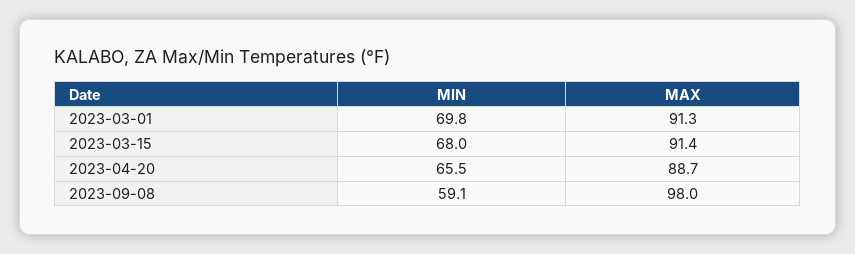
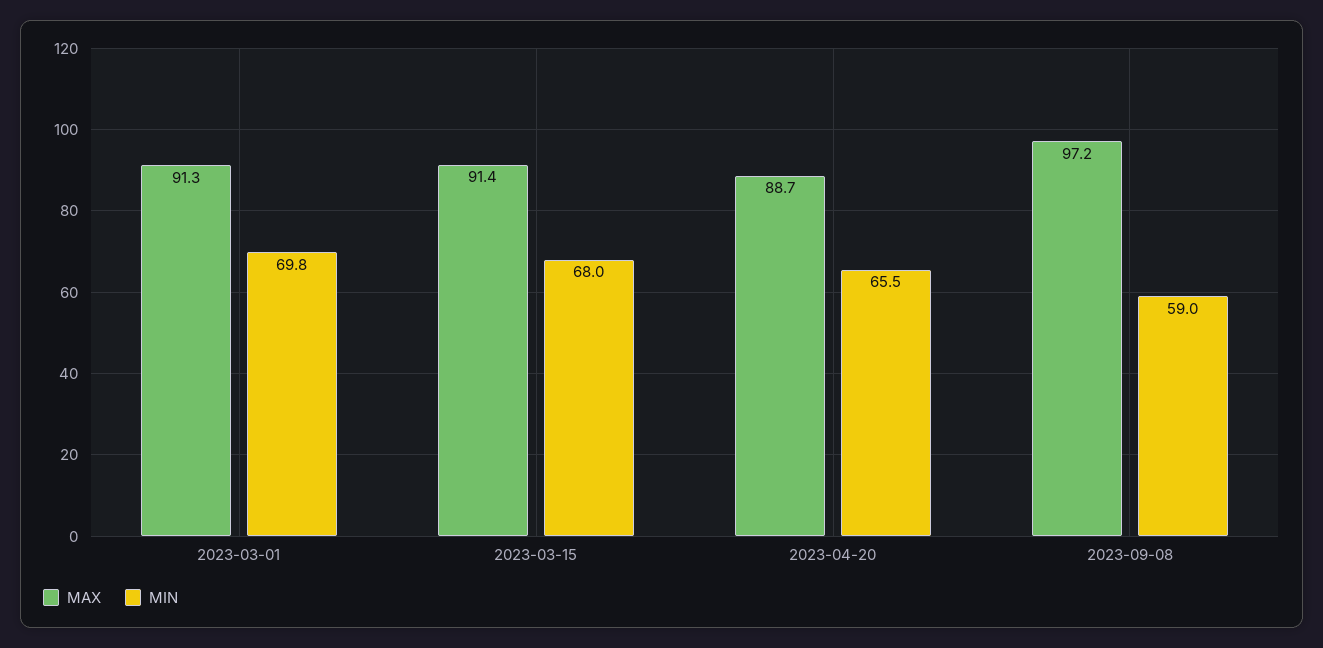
MIN, 2023-09-08: 59.1 -> 59
MAX, 2023-09-08: 98 -> 97.2

